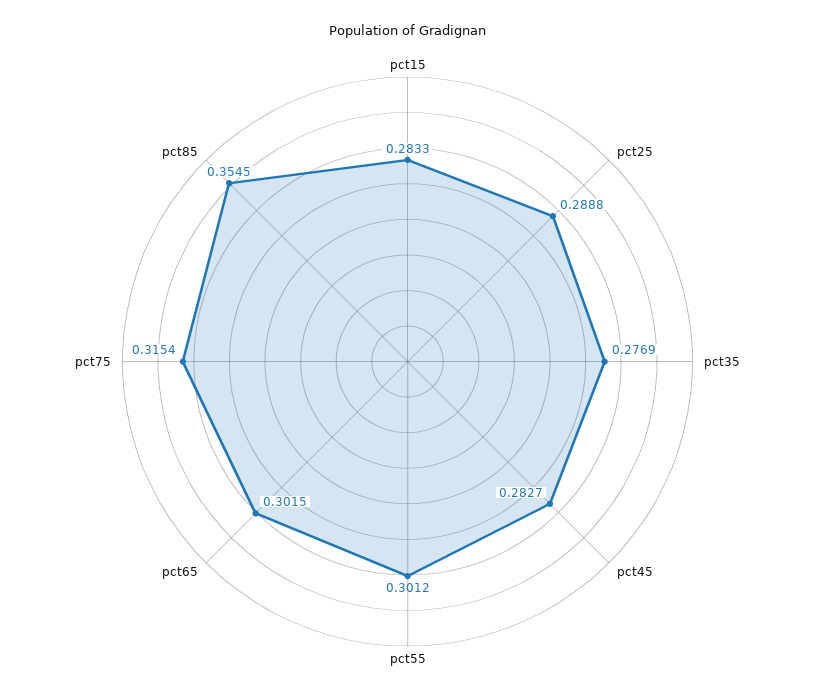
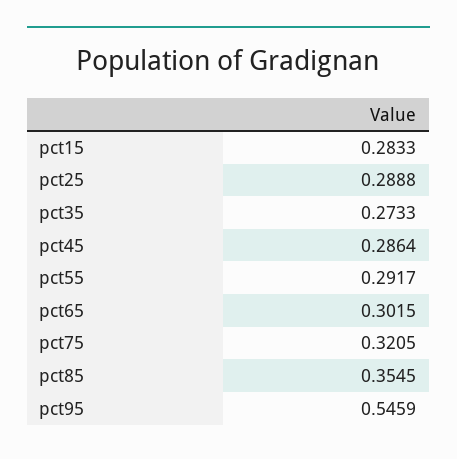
pct35: 0.2769 -> 0.2733
pct45: 0.2827 -> 0.2864
pct55: 0.3012 -> 0.2917
pct75: 0.3154 -> 0.3205
pct95: none -> 0.5459

